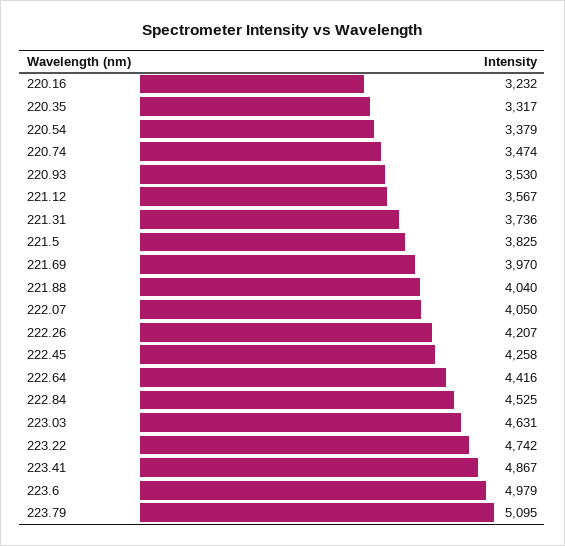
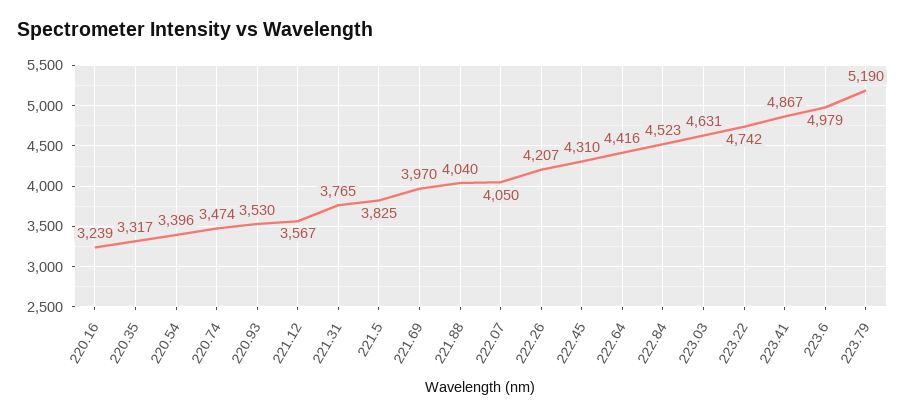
220.16: 3232 -> 3239
220.54: 3379 -> 3396
221.31: 3736 -> 3765
222.45: 4258 -> 4310
222.84: 4525 -> 4523
223.79: 5095 -> 5190

